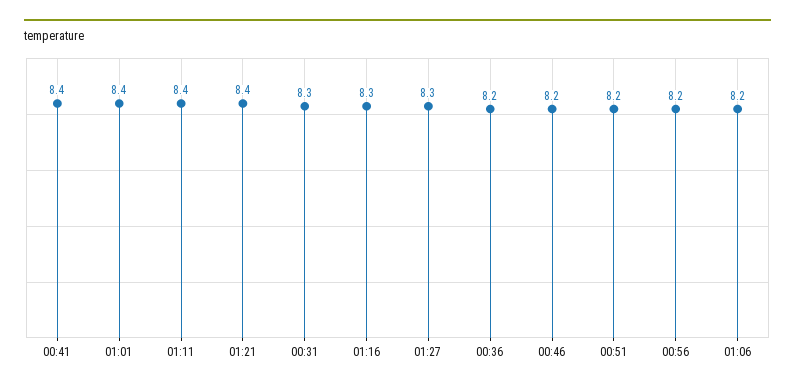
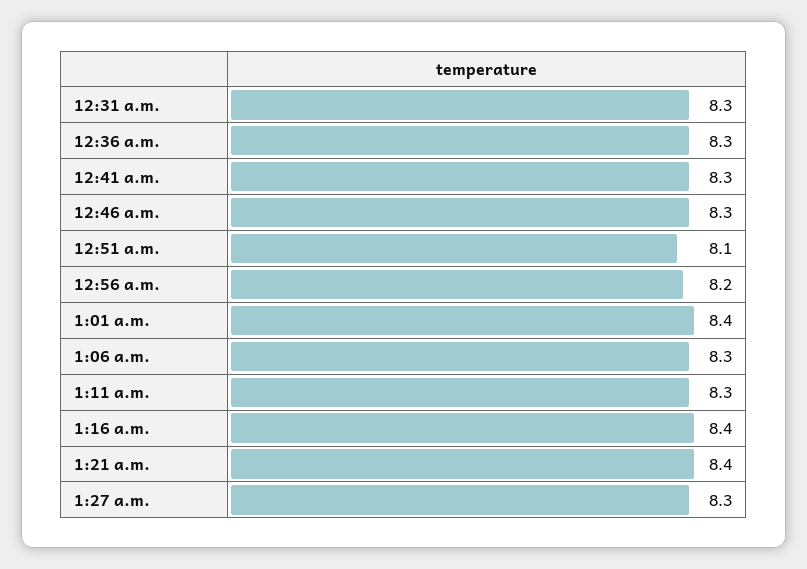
00:41: 8.4 -> 8.3
01:11: 8.4 -> 8.3
01:16: 8.3 -> 8.4
00:36: 8.2 -> 8.3
00:46: 8.2 -> 8.3
00:51: 8.2 -> 8.1
01:06: 8.2 -> 8.3

